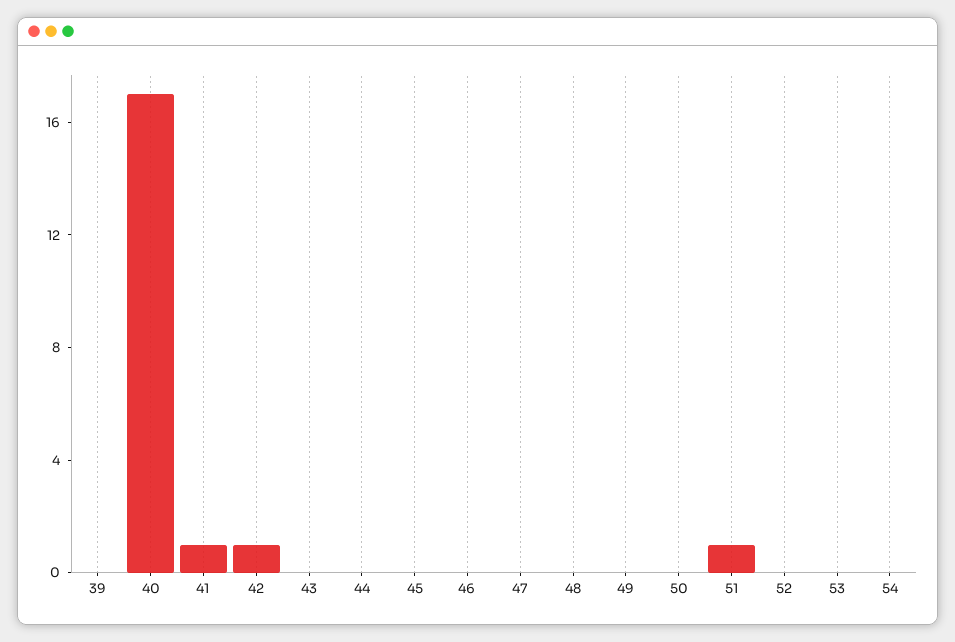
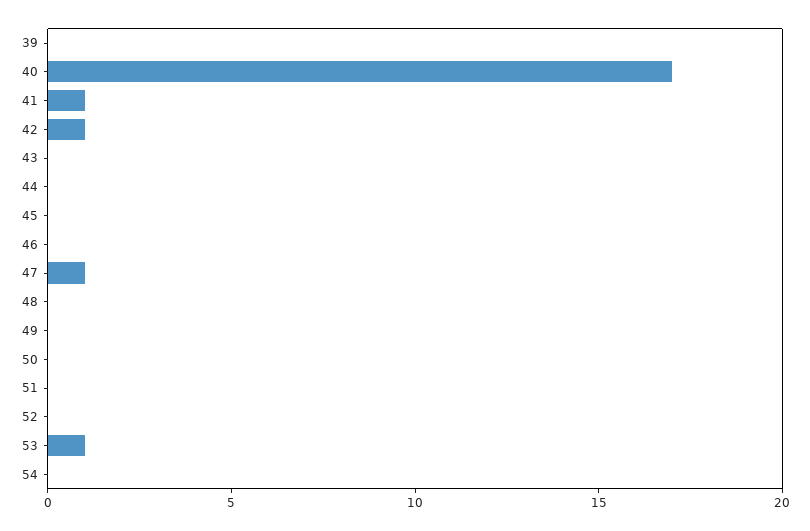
47: 0 -> 1
51: 1 -> 0
53: 0 -> 1

